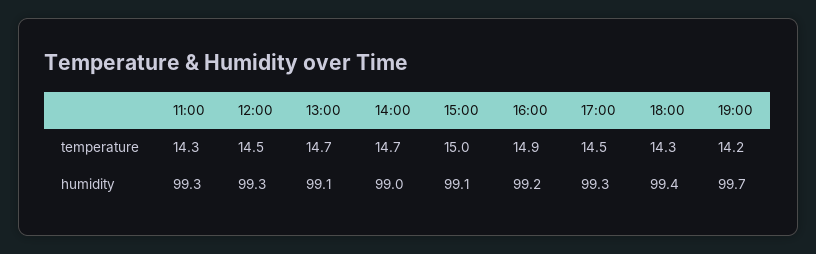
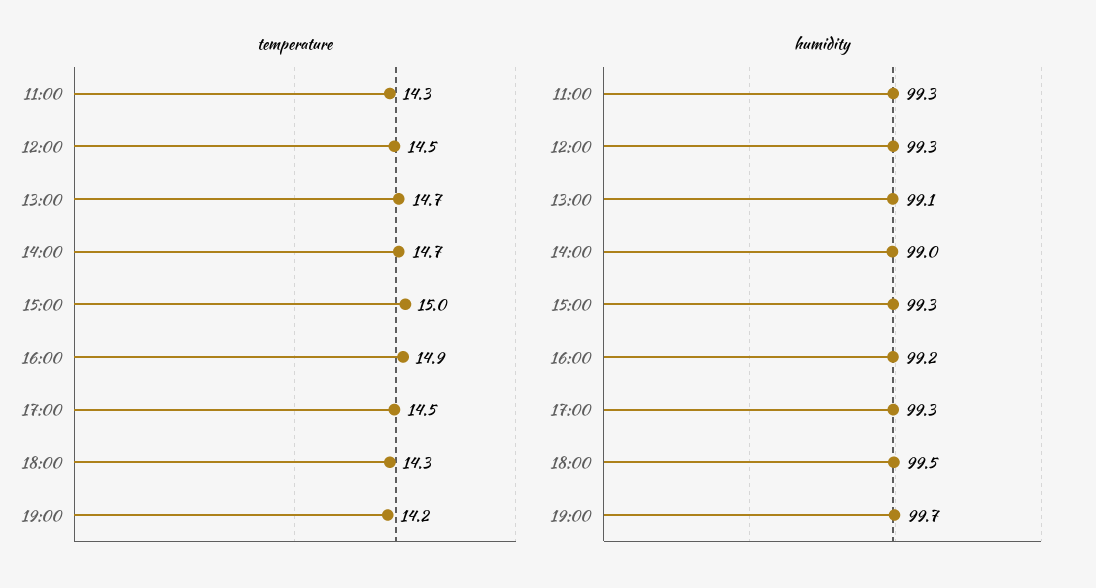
humidity, 15:00: 99.1 -> 99.3
humidity, 18:00: 99.4 -> 99.5

